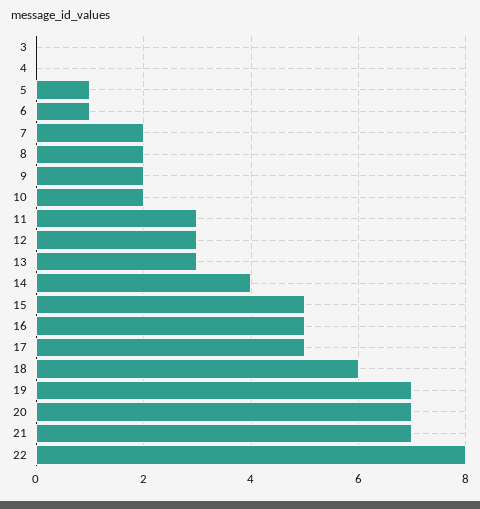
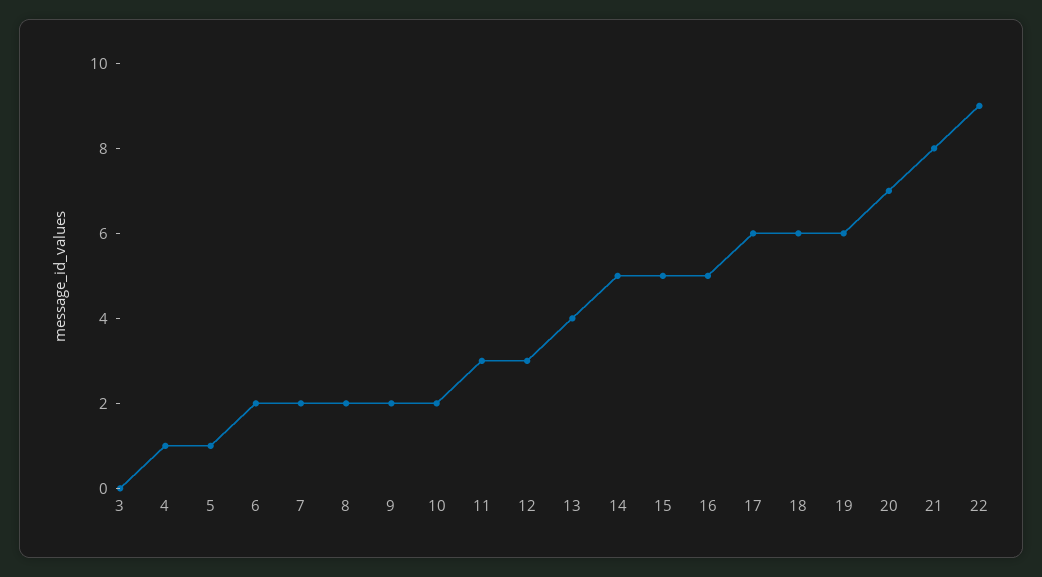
4: 0 -> 1
6: 1 -> 2
13: 3 -> 4
14: 4 -> 5
17: 5 -> 6
19: 7 -> 6
21: 7 -> 8
22: 8 -> 9

